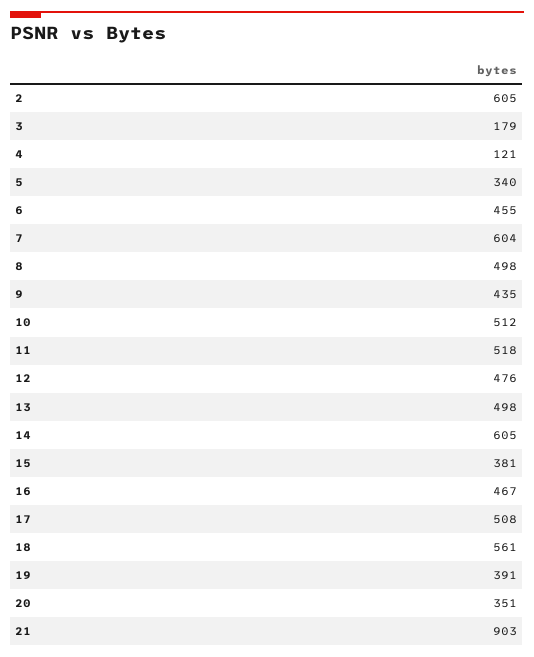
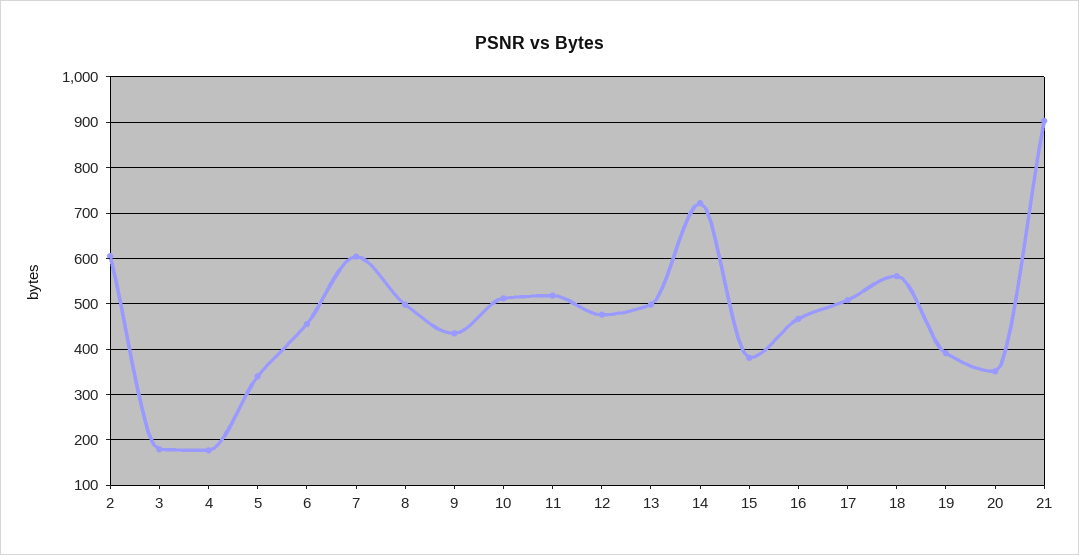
4: 121 -> 180
14: 605 -> 720

